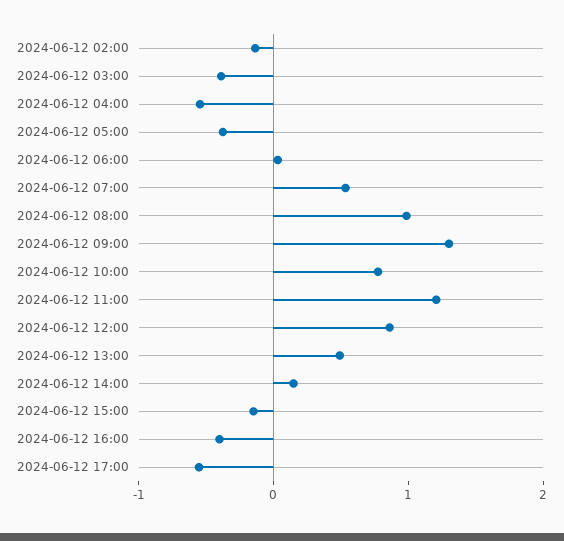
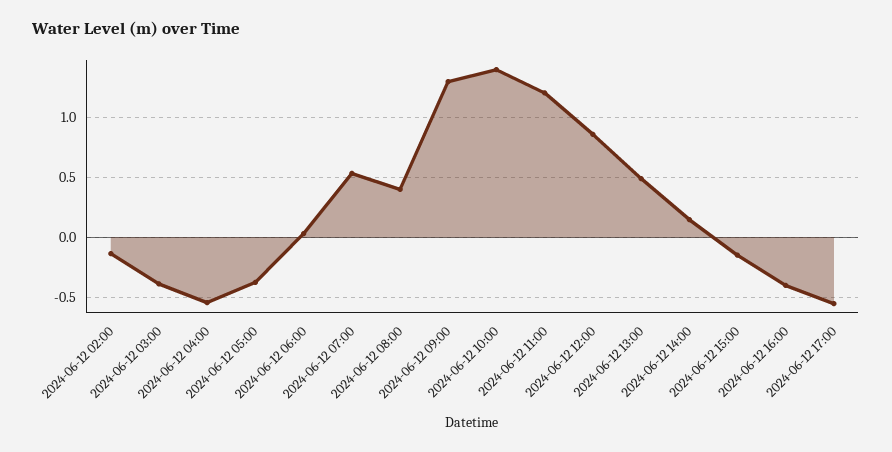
2024-06-12 08:00: 1 -> 0.4
2024-06-12 10:00: 0.8 -> 1.4

